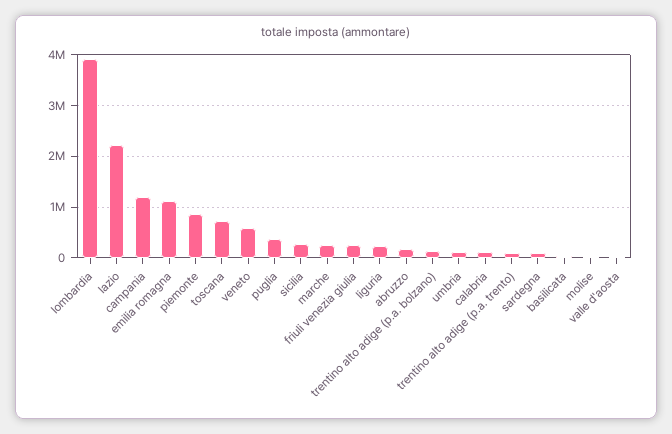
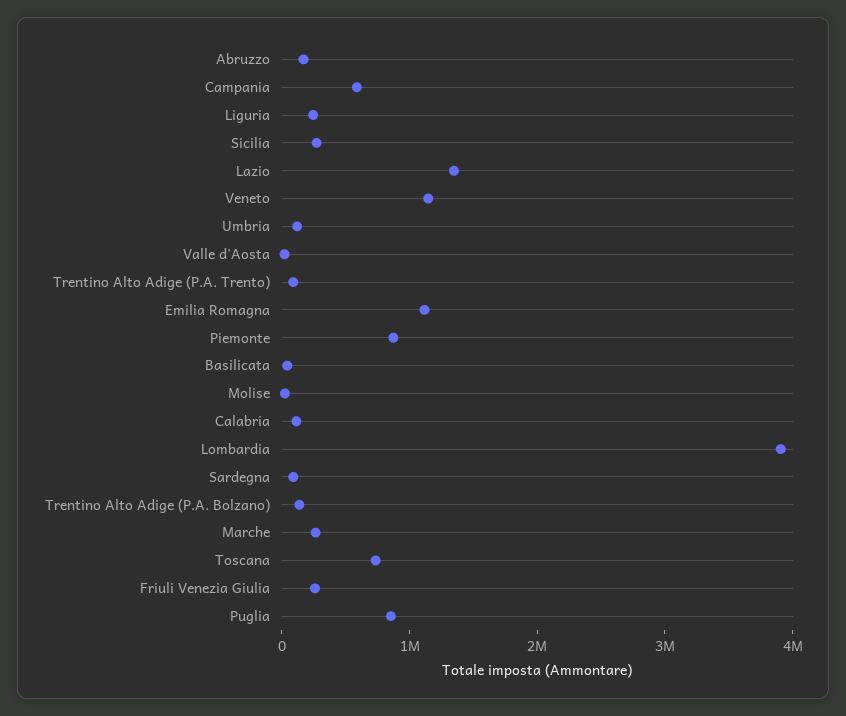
lazio: 2200000 -> 1400000
campania: 1200000 -> 600000
veneto: 600000 -> 1200000
puglia: 400000 -> 800000

